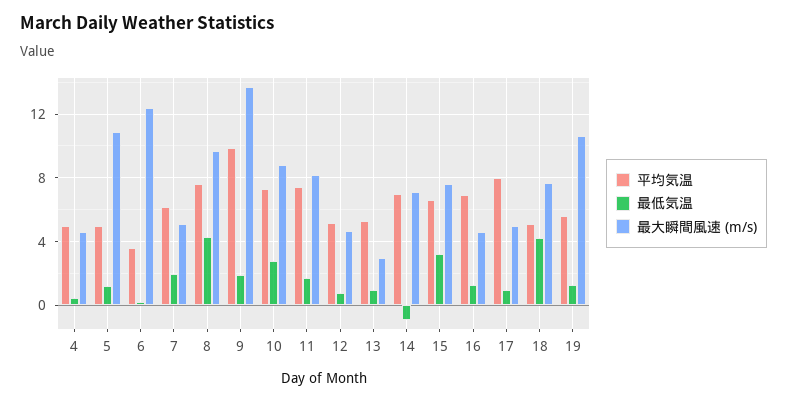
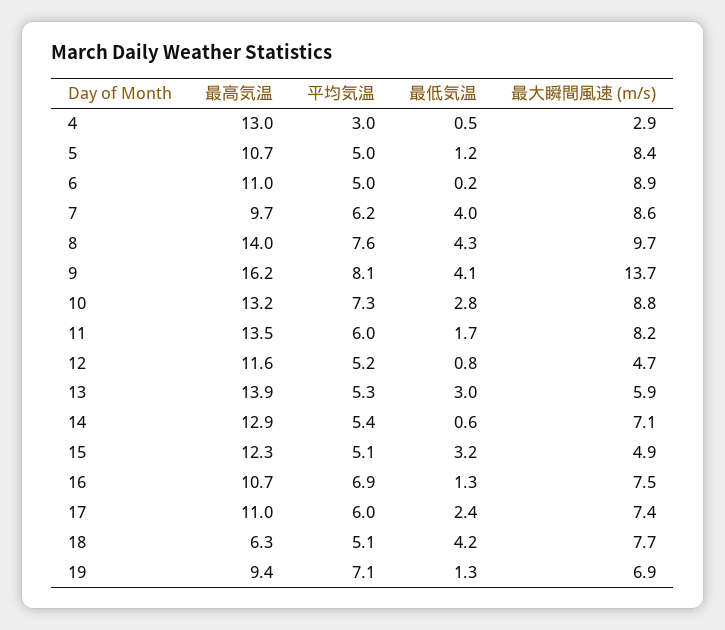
平均気温, 4: 5 -> 3
最大瞬間風速 (m/s), 4: 4.5 -> 2.9
最大瞬間風速 (m/s), 5: 11 -> 8.4
平均気温, 6: 3.5 -> 5
最大瞬間風速 (m/s), 6: 12.5 -> 8.9
最低気温, 7: 2 -> 4
最大瞬間風速 (m/s), 7: 5 -> 8.6
平均気温, 9: 10 -> 8.1
最低気温, 9: 2 -> 4.1
平均気温, 11: 7.5 -> 6
最低気温, 13: 1 -> 3
最大瞬間風速 (m/s), 13: 3 -> 5.9
平均気温, 14: 7 -> 5.4
最低気温, 14: -1 -> 0.6
平均気温, 15: 6.5 -> 5.1
最大瞬間風速 (m/s), 15: 7.5 -> 4.9
最大瞬間風速 (m/s), 16: 4.5 -> 7.5
平均気温, 17: 8 -> 6
最低気温, 17: 1 -> 2.4
最大瞬間風速 (m/s), 17: 5 -> 7.4
平均気温, 19: 5.5 -> 7.1
最大瞬間風速 (m/s), 19: 10.5 -> 6.9
最高気温, 4: none -> 13
最高気温, 5: none -> 10.7
最高気温, 6: none -> 11
最高気温, 7: none -> 9.7
最高気温, 8: none -> 14
最高気温, 9: none -> 16.2
最高気温, 10: none -> 13.2
最高気温, 11: none -> 13.5
最高気温, 12: none -> 11.6
最高気温, 13: none -> 13.9
最高気温, 14: none -> 12.9
最高気温, 15: none -> 12.3
最高気温, 16: none -> 10.7
最高気温, 17: none -> 11
最高気温, 18: none -> 6.3
最高気温, 19: none -> 9.4

